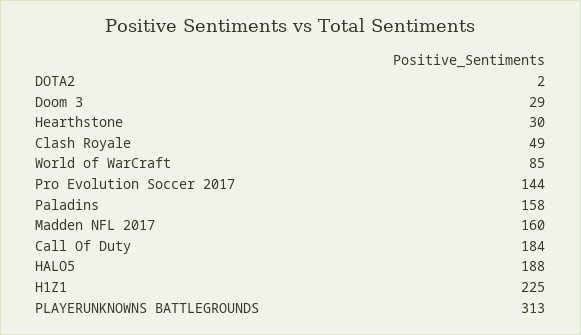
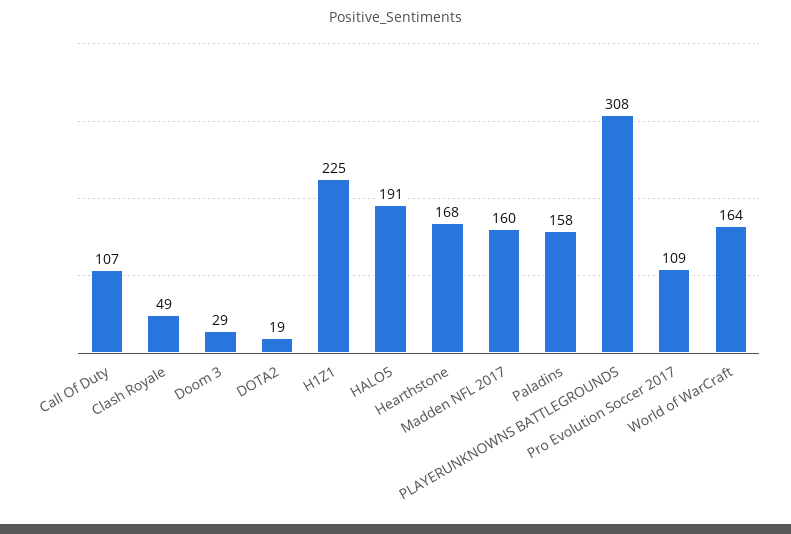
DOTA2: 2 -> 19
Hearthstone: 30 -> 168
World of WarCraft: 85 -> 164
Pro Evolution Soccer 2017: 144 -> 109
Call Of Duty: 184 -> 107
HALO5: 188 -> 191
PLAYERUNKNOWNS BATTLEGROUNDS: 313 -> 308

